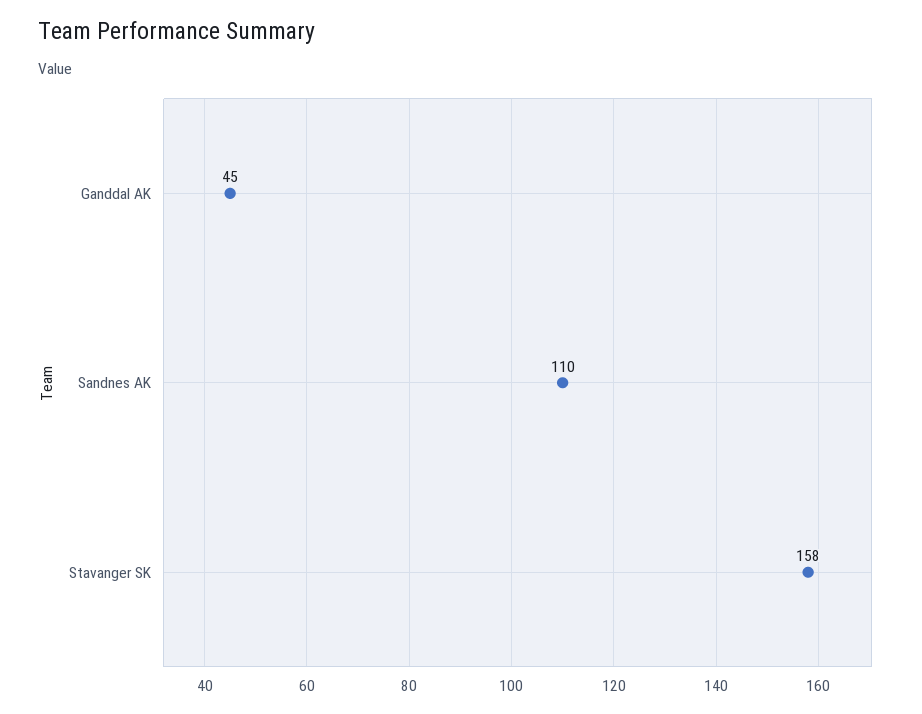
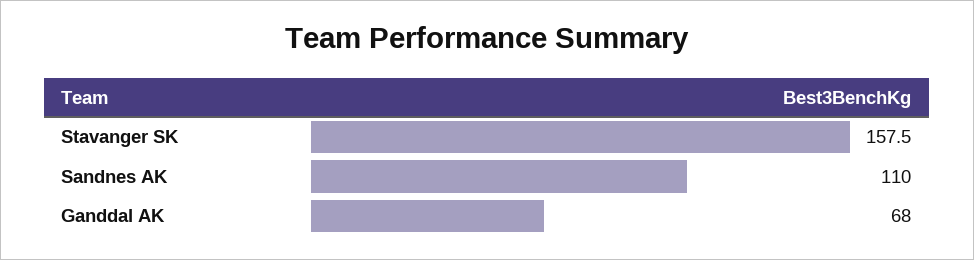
Ganddal AK: 45 -> 68

